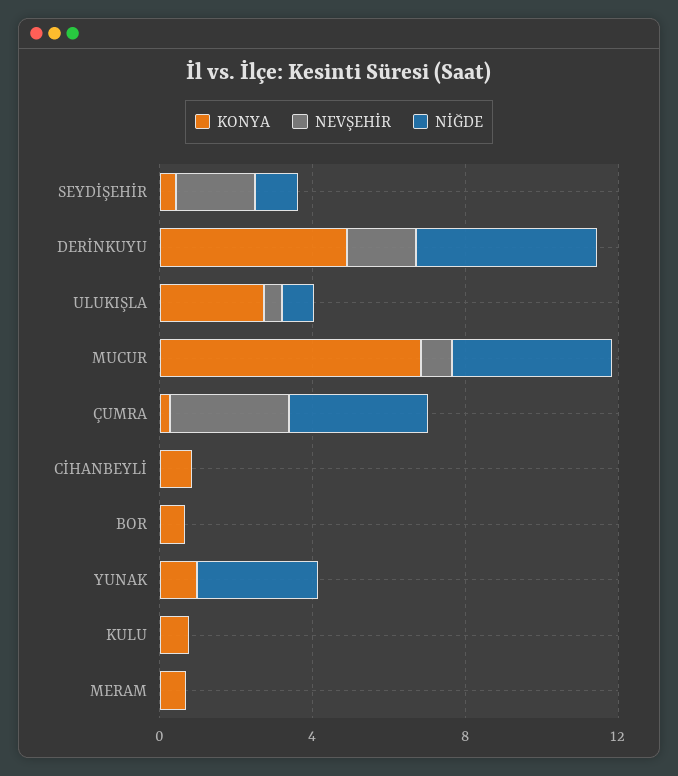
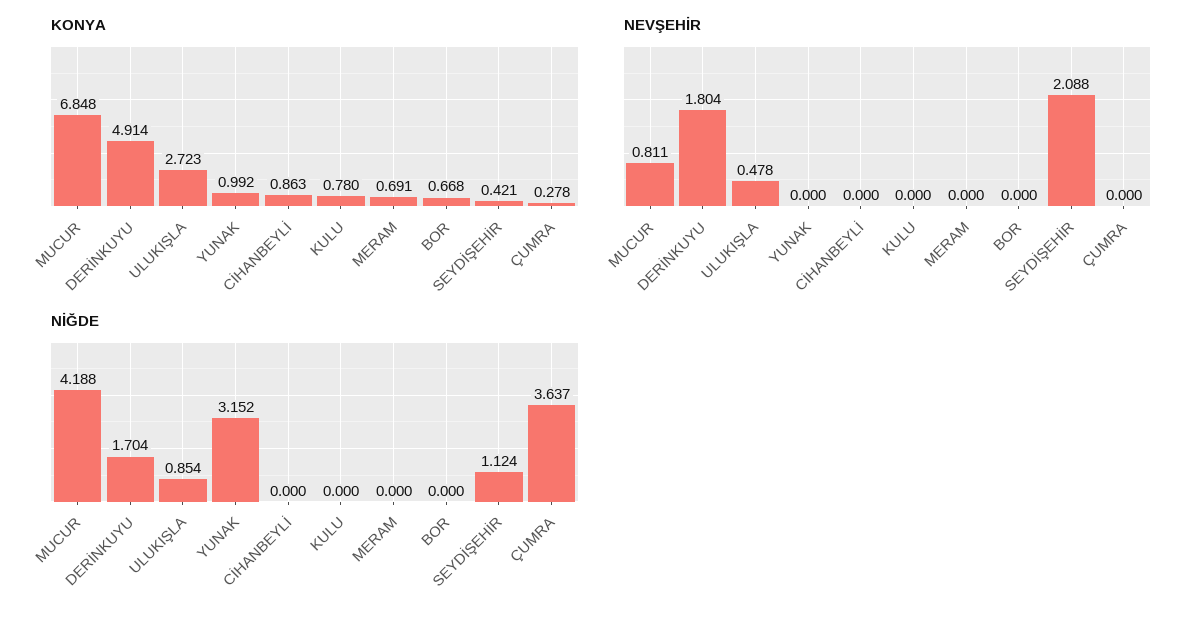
NİĞDE, DERİNKUYU: 5 -> 1.704
NEVŞEHİR, ÇUMRA: 3 -> 0

